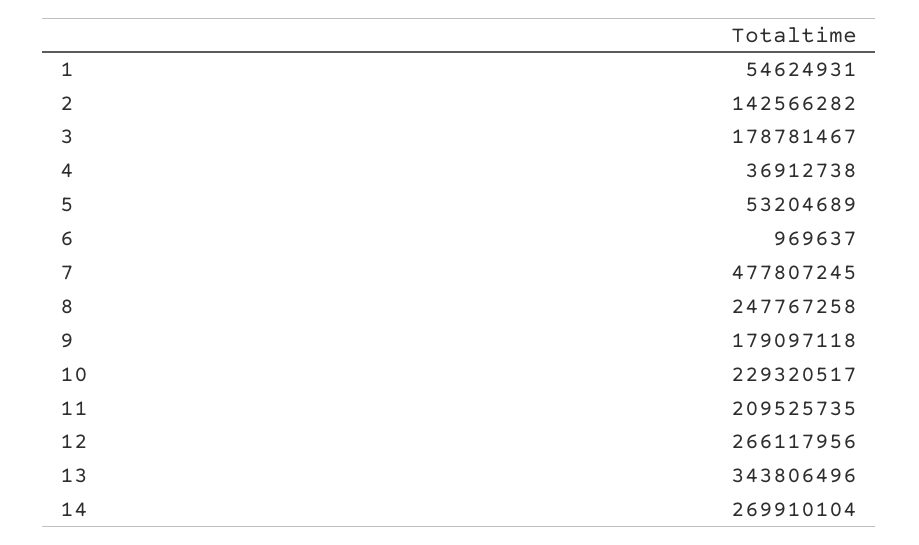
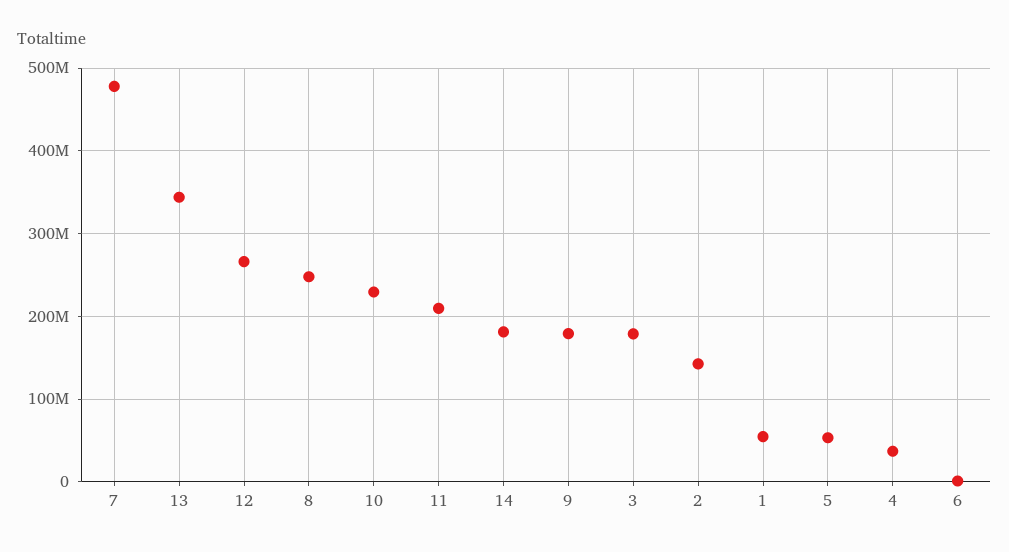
14: 269910104 -> 180000000

